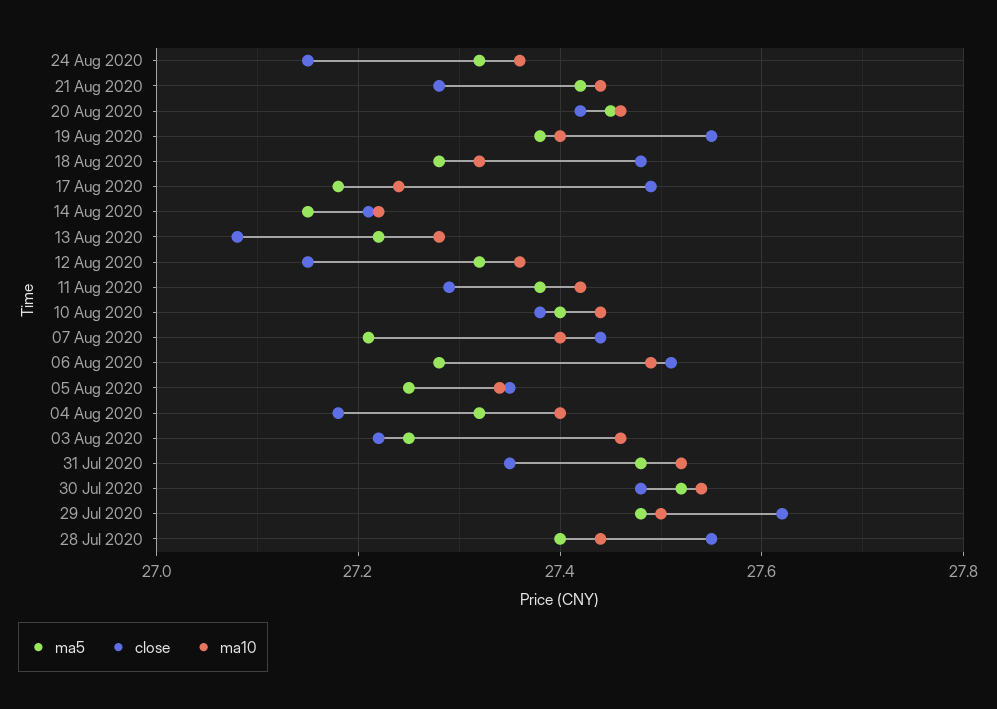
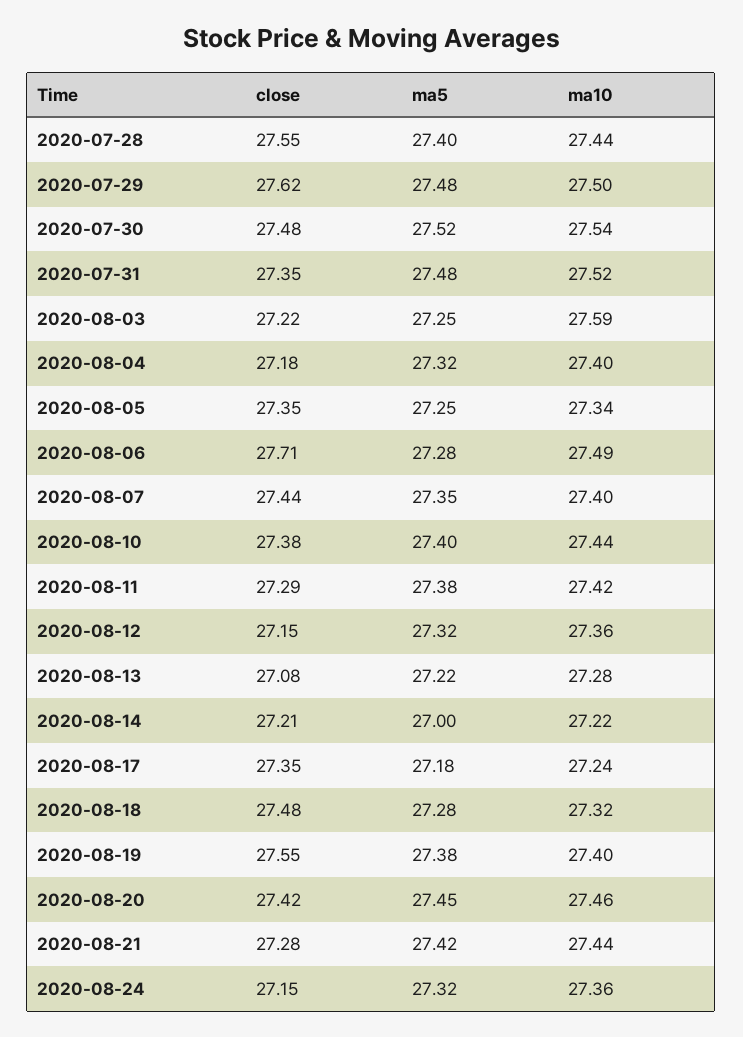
close, 17 Aug 2020: 27.5 -> 27.35
ma5, 14 Aug 2020: 27.15 -> 27
ma5, 07 Aug 2020: 27.2 -> 27.35
close, 06 Aug 2020: 27.5 -> 27.71
ma10, 03 Aug 2020: 27.45 -> 27.59

